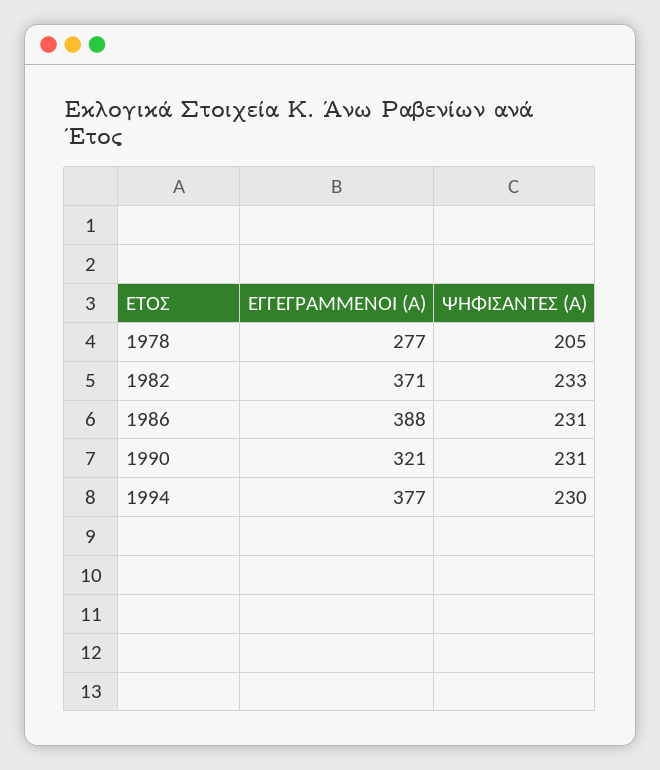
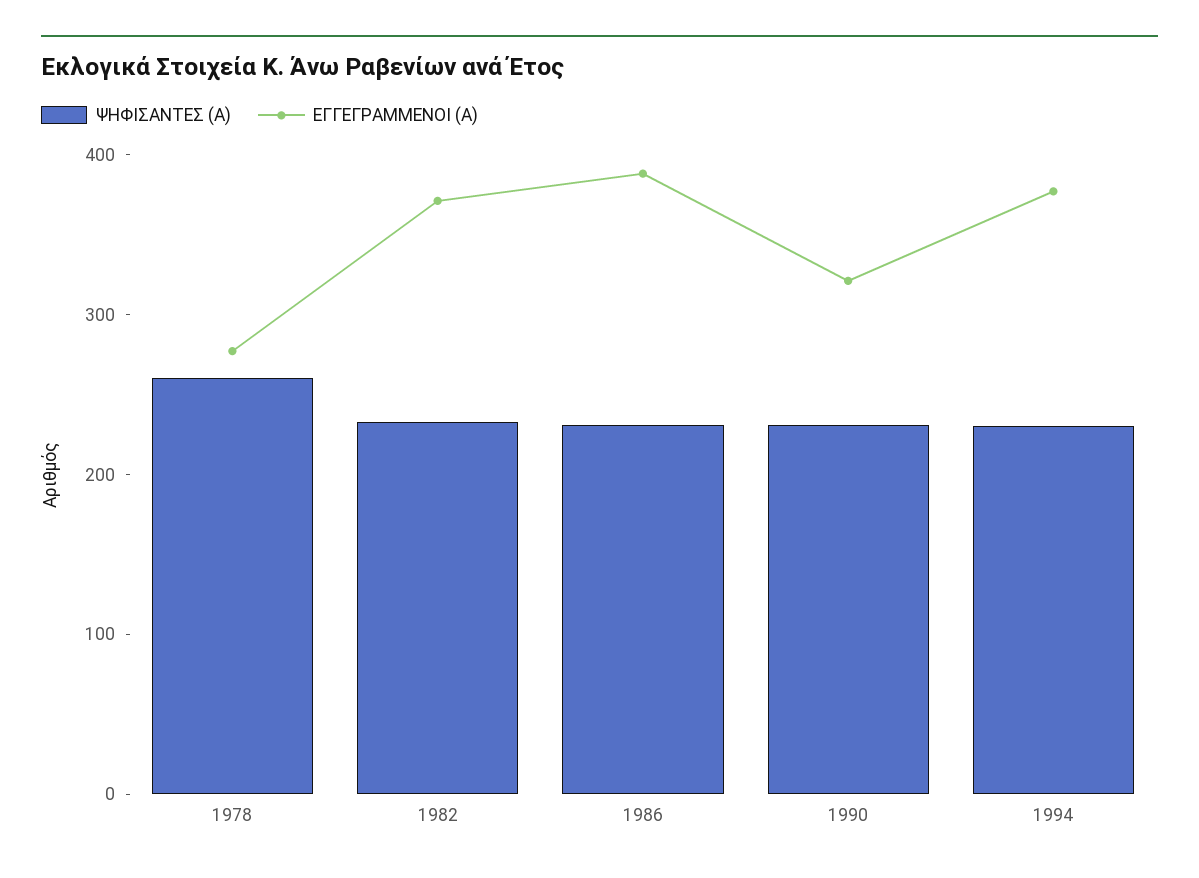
ΨΗΦΙΣΑΝΤΕΣ (Α), 1978: 205 -> 260

